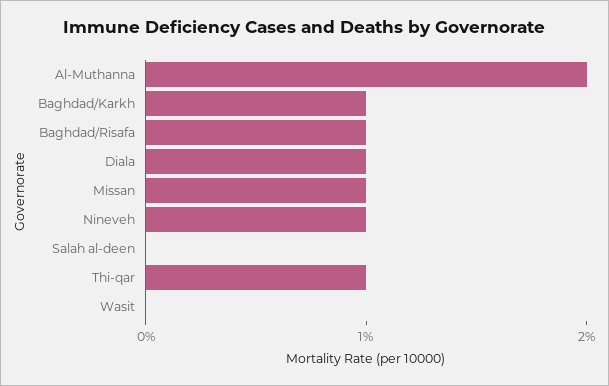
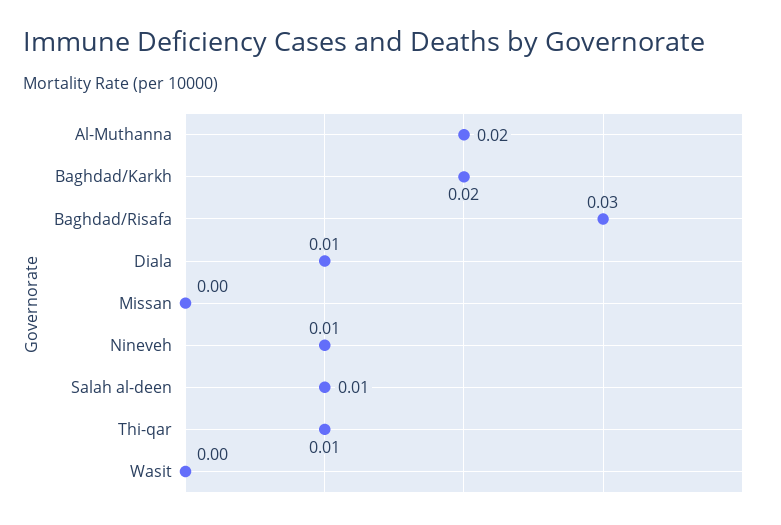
Baghdad/Karkh: 0.01 -> 0.02
Baghdad/Risafa: 0.01 -> 0.03
Missan: 0.01 -> 0
Salah al-deen: 0 -> 0.01

